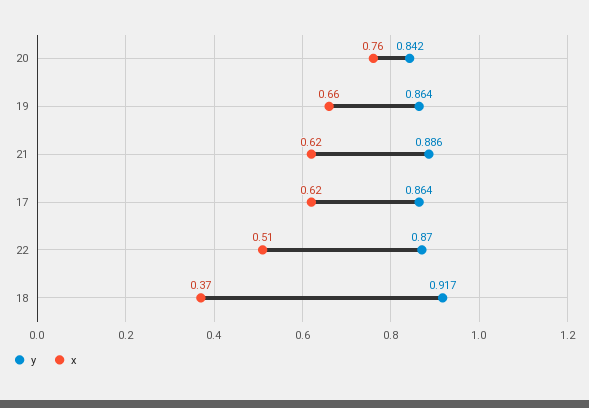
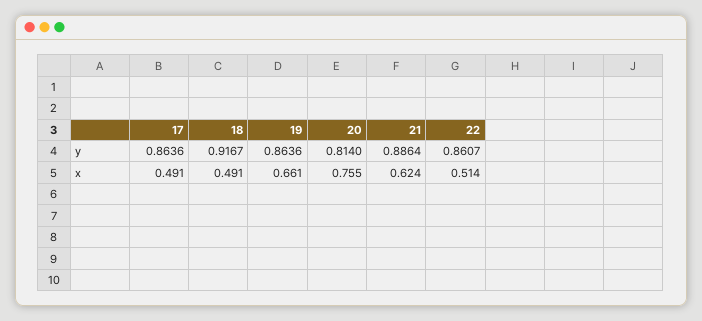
y, 20: 0.842 -> 0.814
x, 17: 0.62 -> 0.491
y, 22: 0.87 -> 0.8607
x, 18: 0.37 -> 0.491

